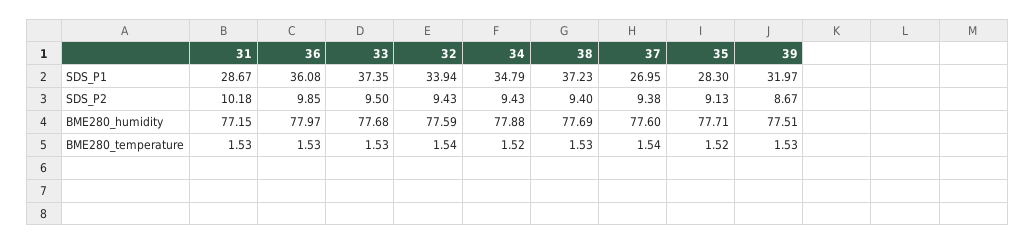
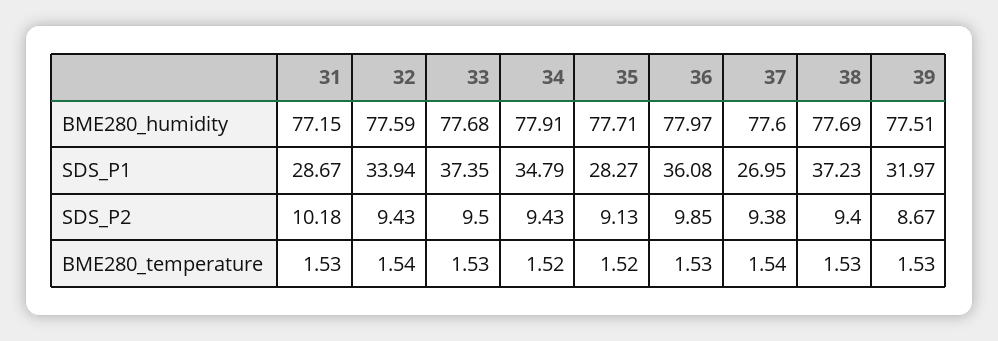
35, SDS_P1: 28.3 -> 28.27
34, BME280_humidity: 77.88 -> 77.91

